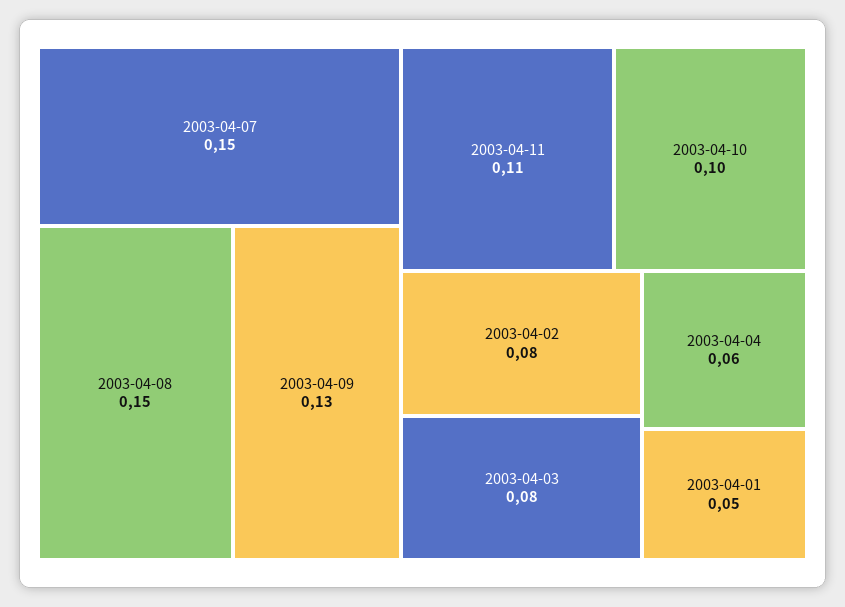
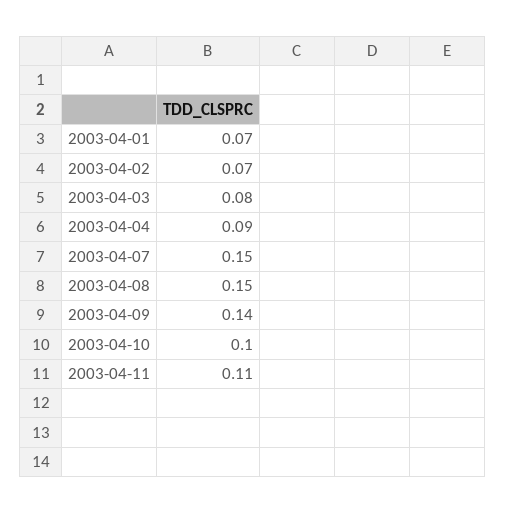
2003-04-09: 0.13 -> 0.14
2003-04-02: 0.08 -> 0.07
2003-04-04: 0.06 -> 0.09
2003-04-01: 0.05 -> 0.07

